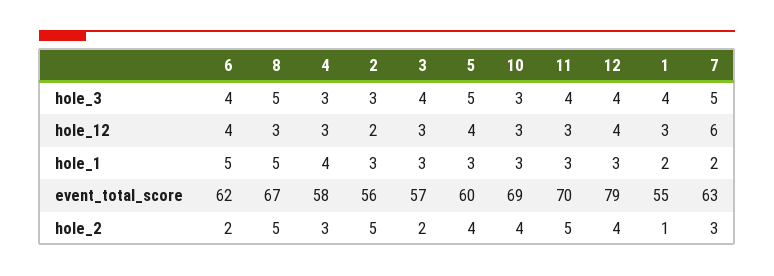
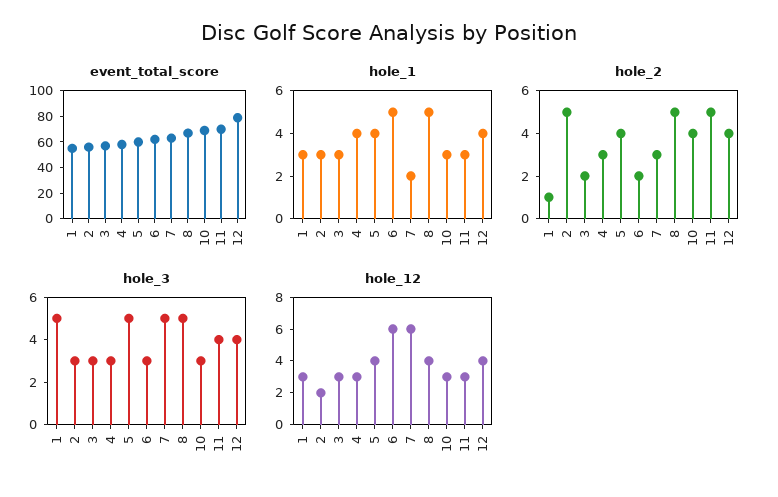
hole_3, 6: 4 -> 3
hole_3, 3: 4 -> 3
hole_3, 1: 4 -> 5
hole_12, 6: 4 -> 6
hole_12, 8: 3 -> 4
hole_1, 5: 3 -> 4
hole_1, 12: 3 -> 4
hole_1, 1: 2 -> 3

